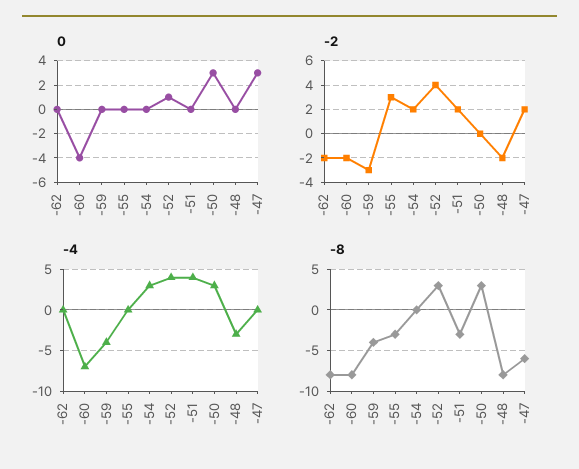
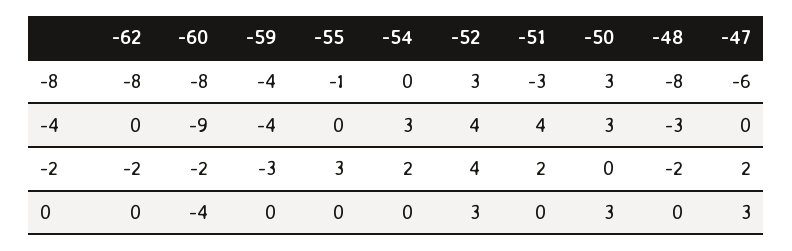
0, -52: 1 -> 3
-4, -60: -7 -> -9
-8, -55: -3 -> -1

